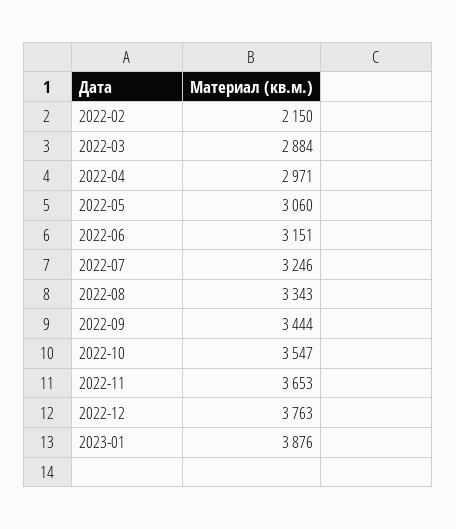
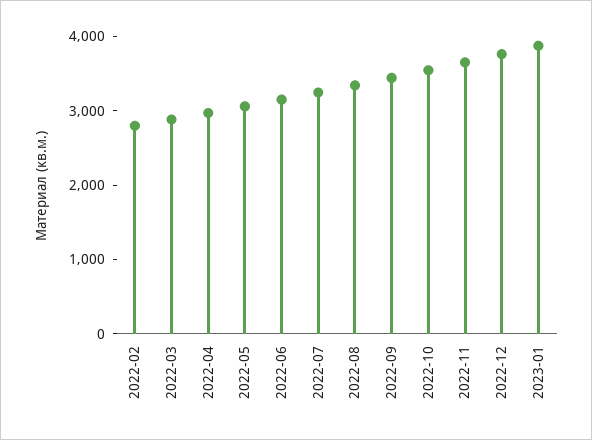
2022-02: 2150 -> 2800

